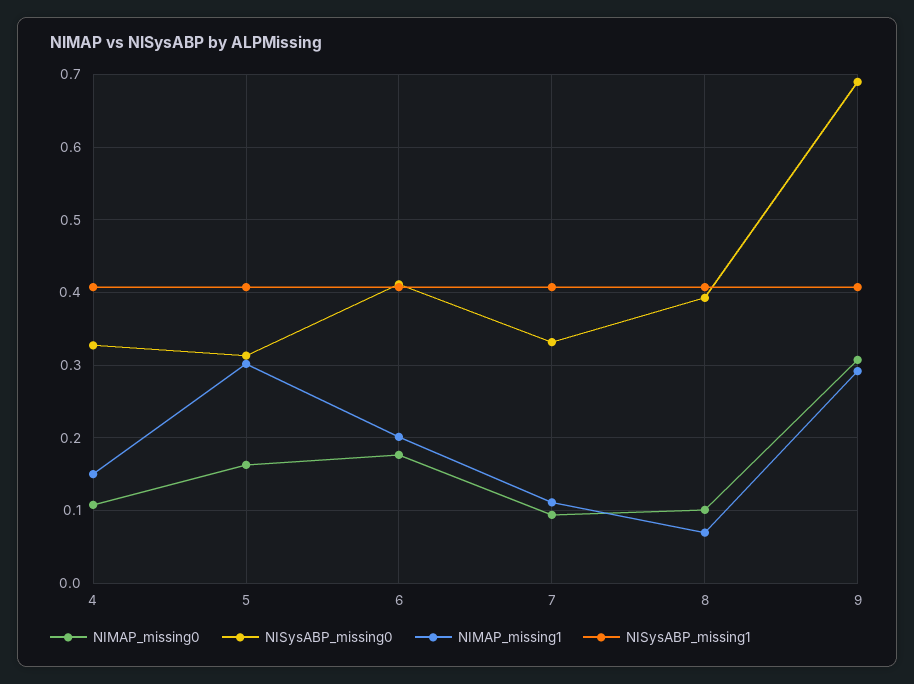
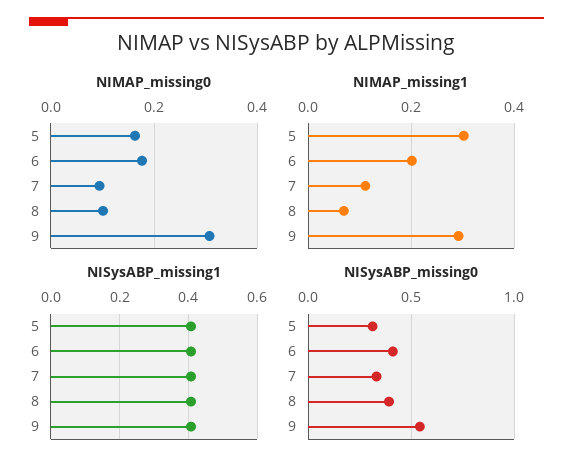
NIMAP_missing0, 4: 0.11 -> none
NISysABP_missing0, 4: 0.33 -> none
NIMAP_missing1, 4: 0.15 -> none
NISysABP_missing1, 4: 0.41 -> none
NISysABP_missing0, 9: 0.69 -> 0.55

